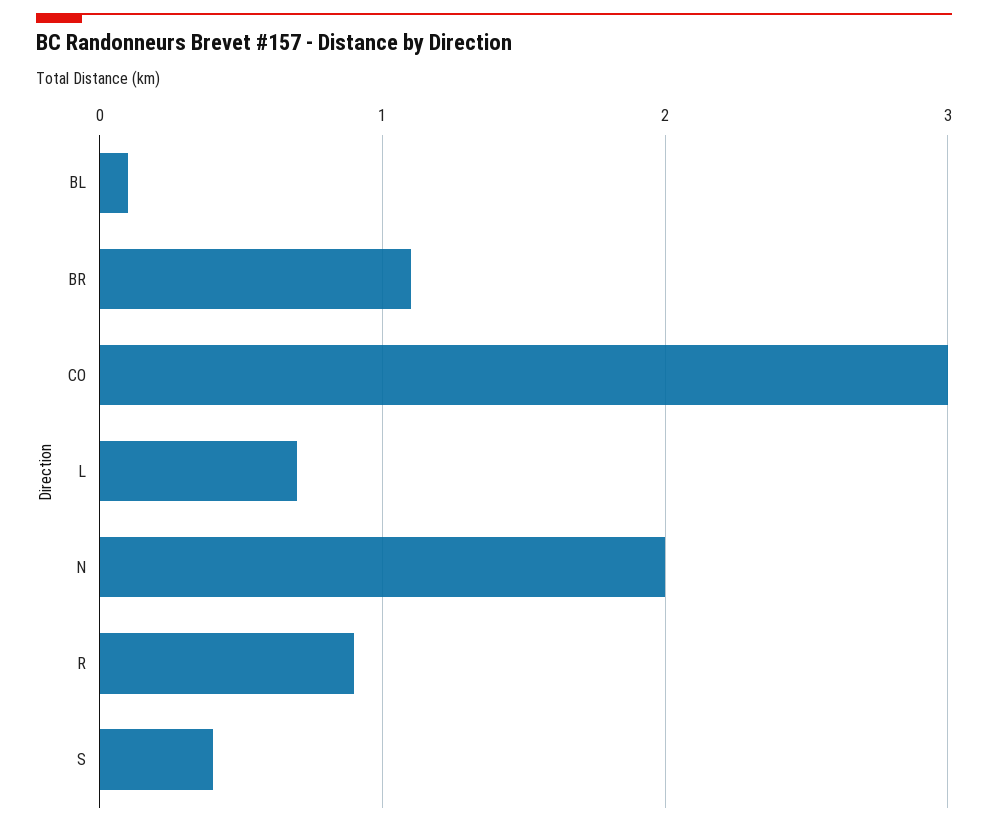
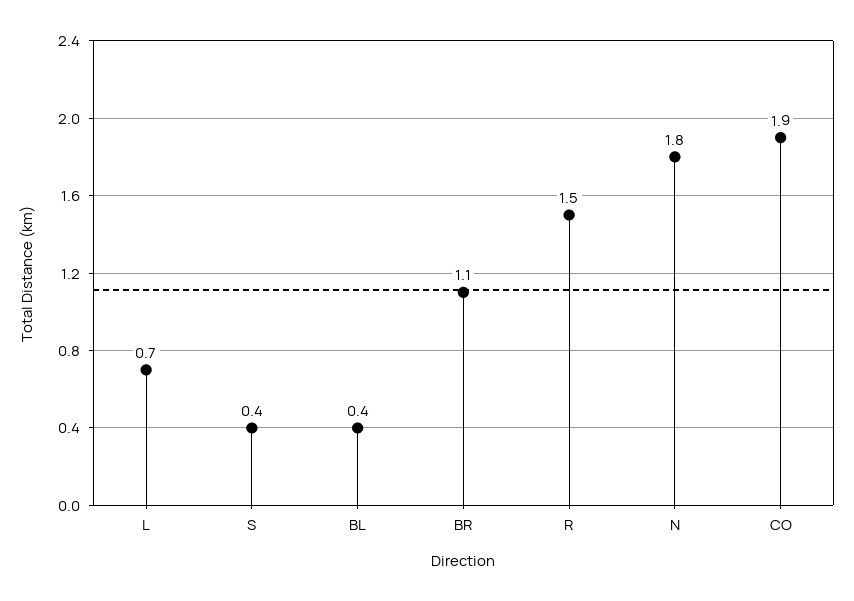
BL: 0.1 -> 0.4
CO: 3 -> 1.9
N: 2 -> 1.8
R: 0.9 -> 1.5

